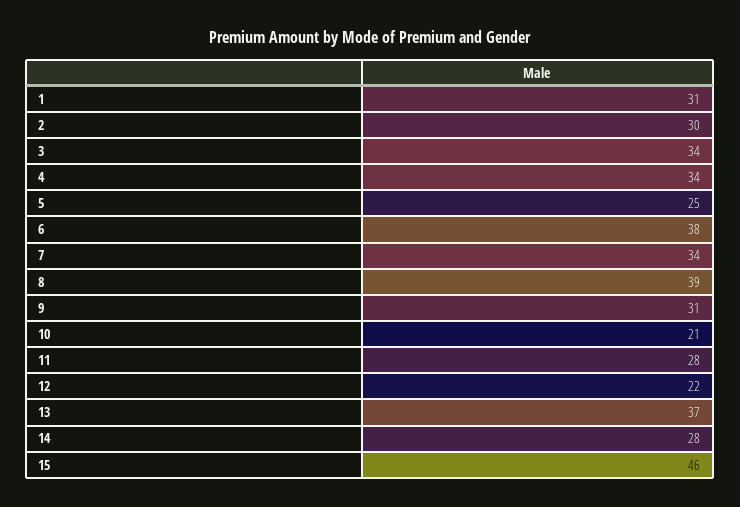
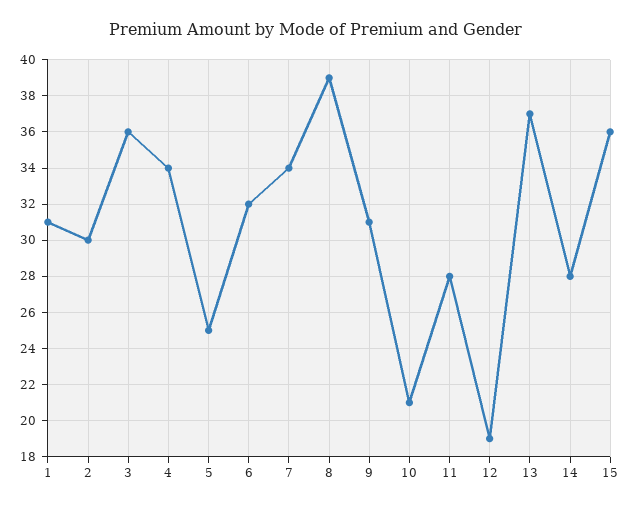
3: 34 -> 36
6: 38 -> 32
12: 22 -> 19
15: 46 -> 36

